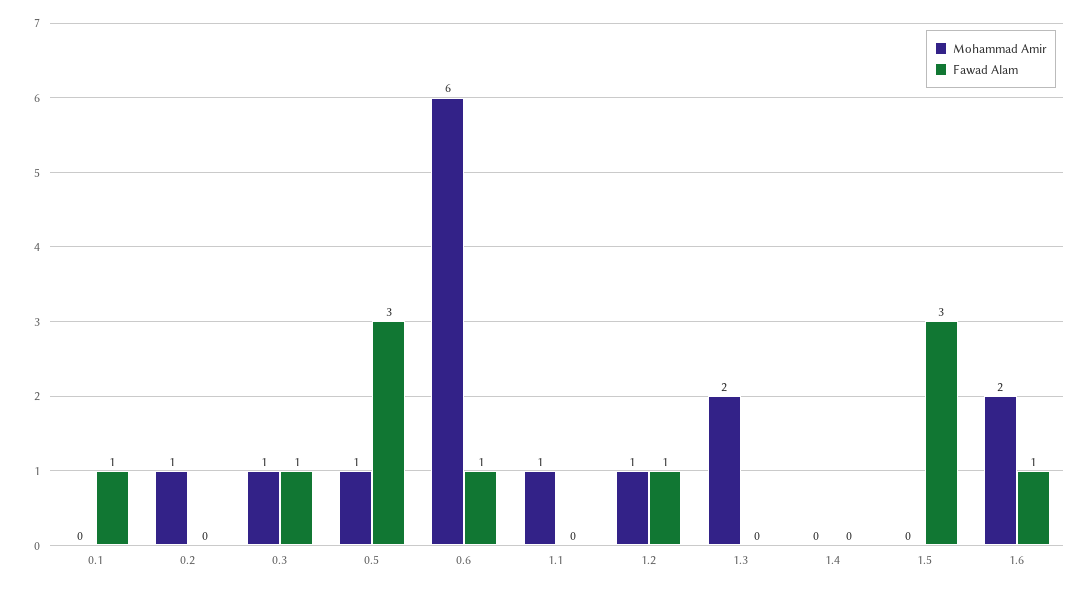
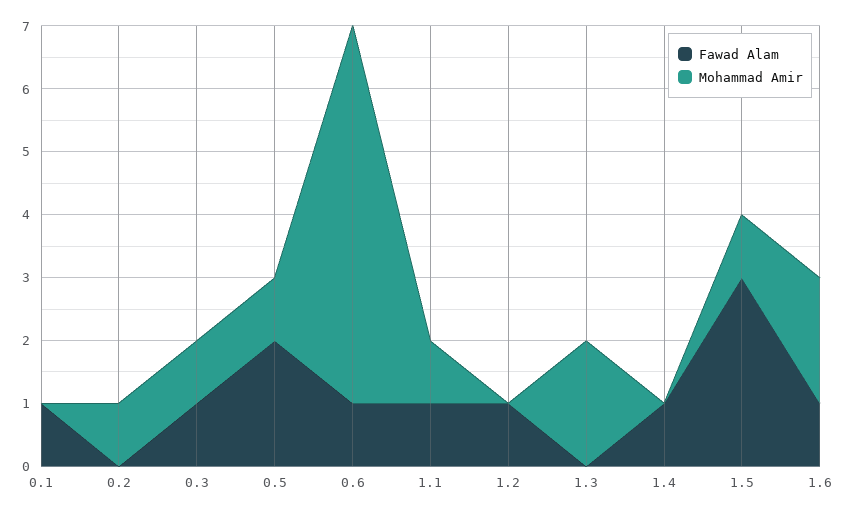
Fawad Alam, 0.5: 3 -> 2
Fawad Alam, 1.1: 0 -> 1
Mohammad Amir, 1.2: 1 -> 0
Fawad Alam, 1.4: 0 -> 1
Mohammad Amir, 1.5: 0 -> 1

